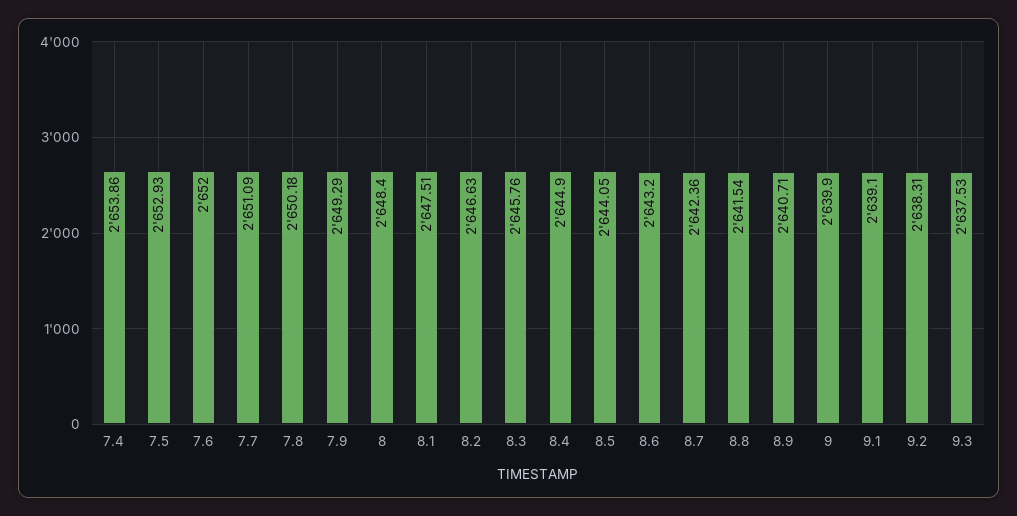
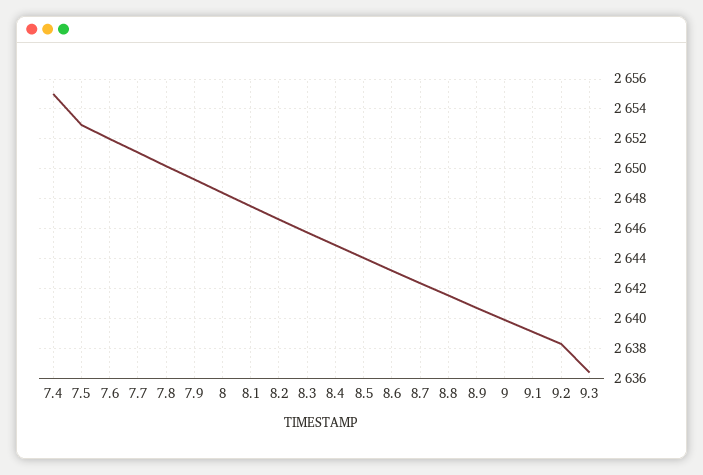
7.4: 2653.86 -> 2655
9.3: 2637.53 -> 2636.5

